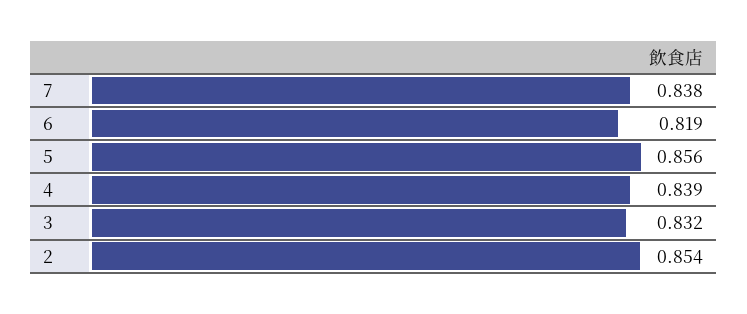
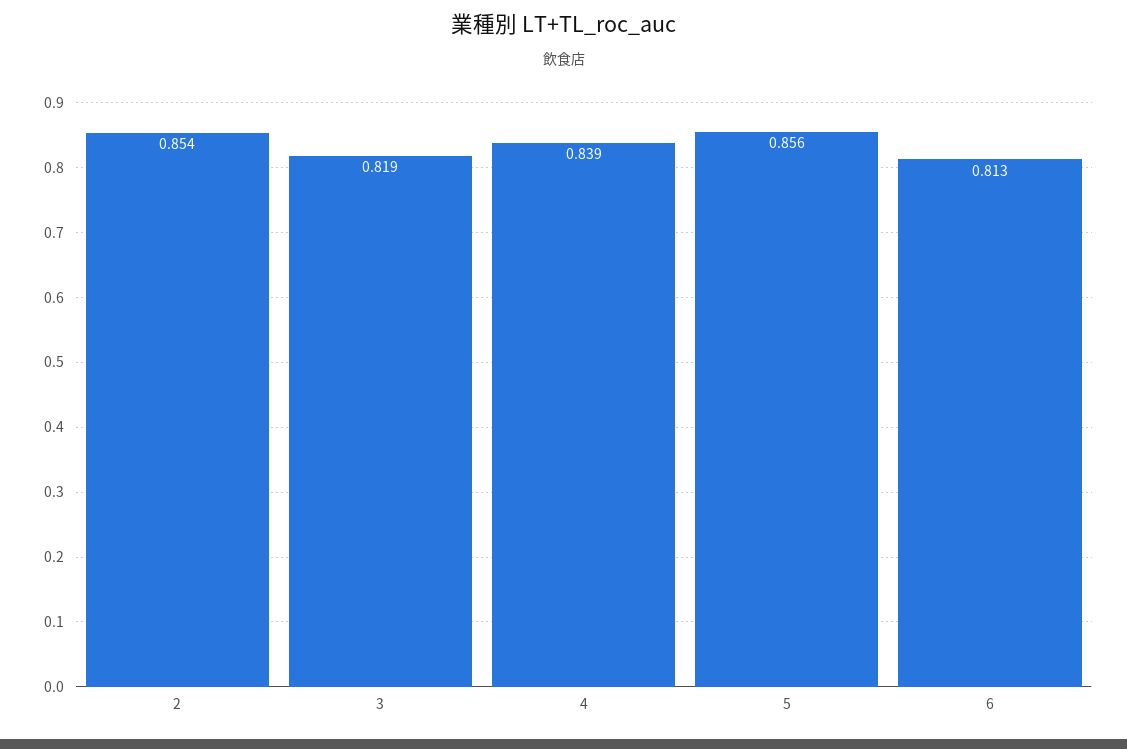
7: 0.838 -> none
6: 0.819 -> 0.813
3: 0.832 -> 0.819

